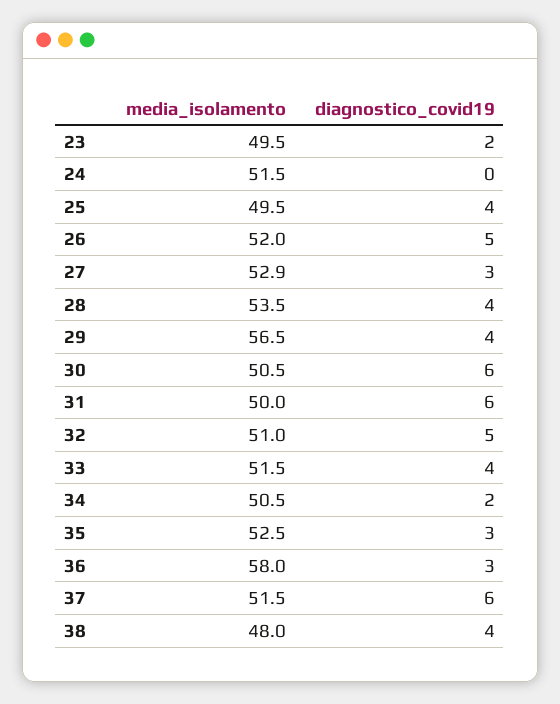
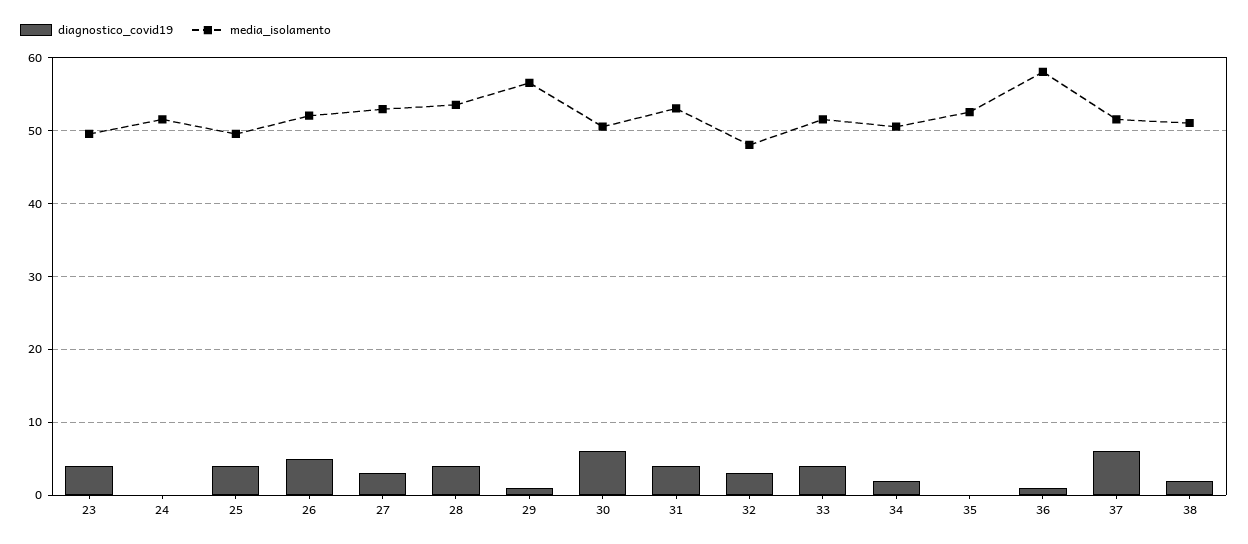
diagnostico_covid19, 23: 2 -> 4
diagnostico_covid19, 29: 4 -> 1
media_isolamento, 31: 50 -> 53
diagnostico_covid19, 31: 6 -> 4
media_isolamento, 32: 51 -> 48
diagnostico_covid19, 32: 5 -> 3
diagnostico_covid19, 35: 3 -> 0
diagnostico_covid19, 36: 3 -> 1
media_isolamento, 38: 48 -> 51
diagnostico_covid19, 38: 4 -> 2

